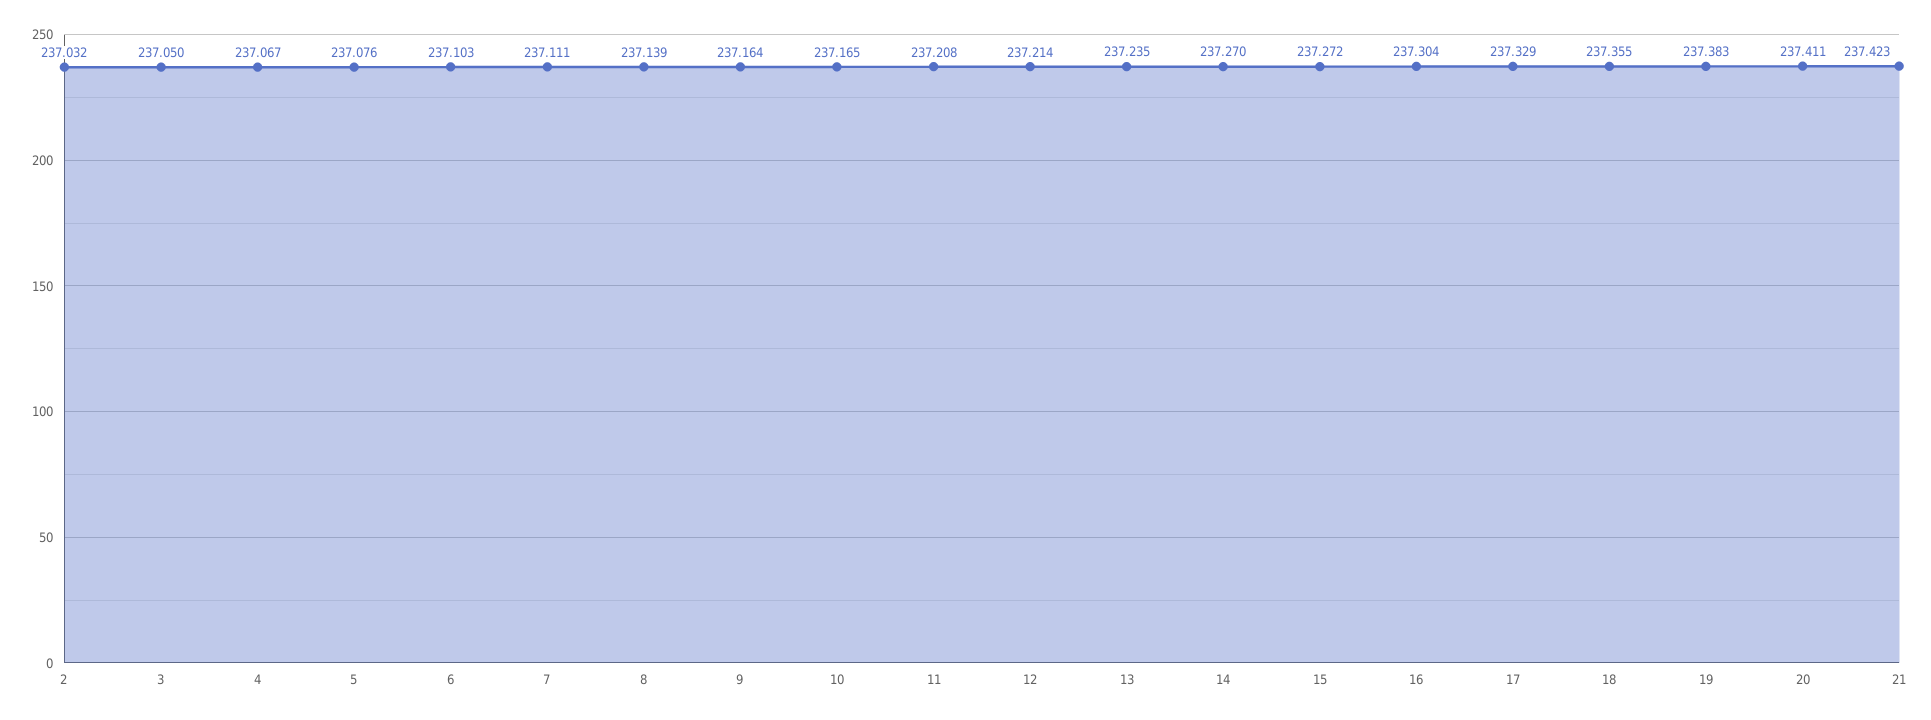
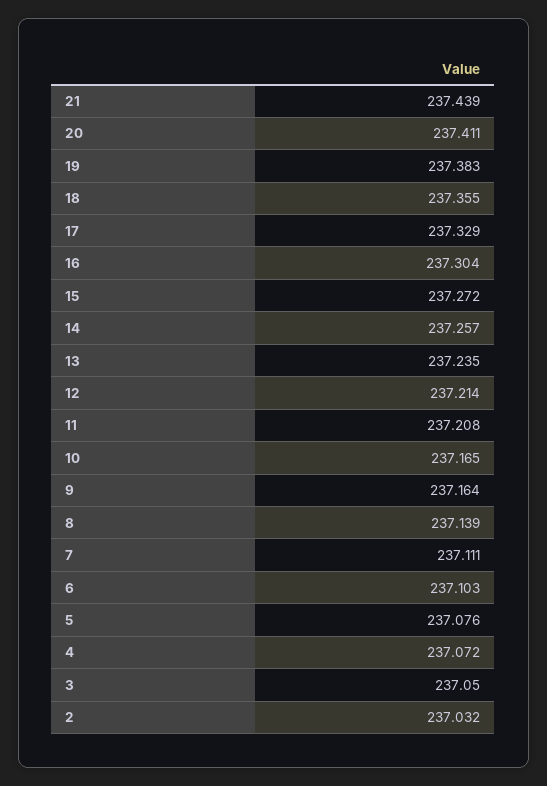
4: 237.067 -> 237.072
14: 237.27 -> 237.257
21: 237.423 -> 237.439

